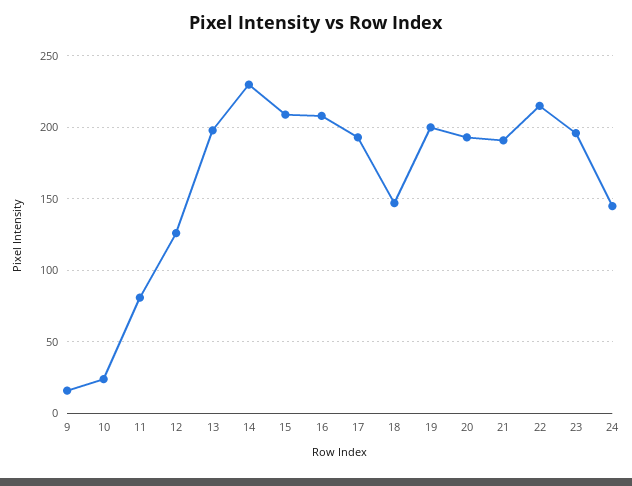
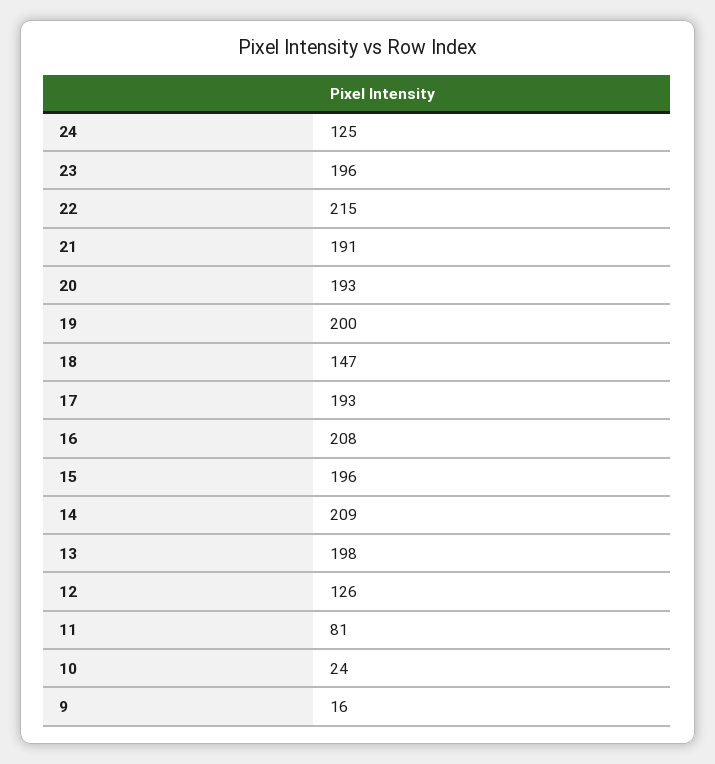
14: 230 -> 209
15: 210 -> 196
24: 145 -> 125

